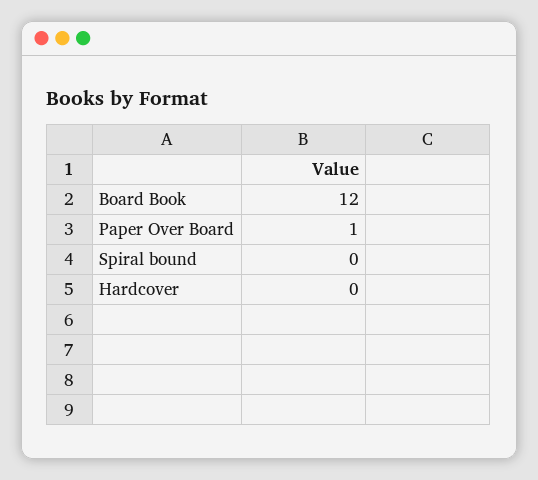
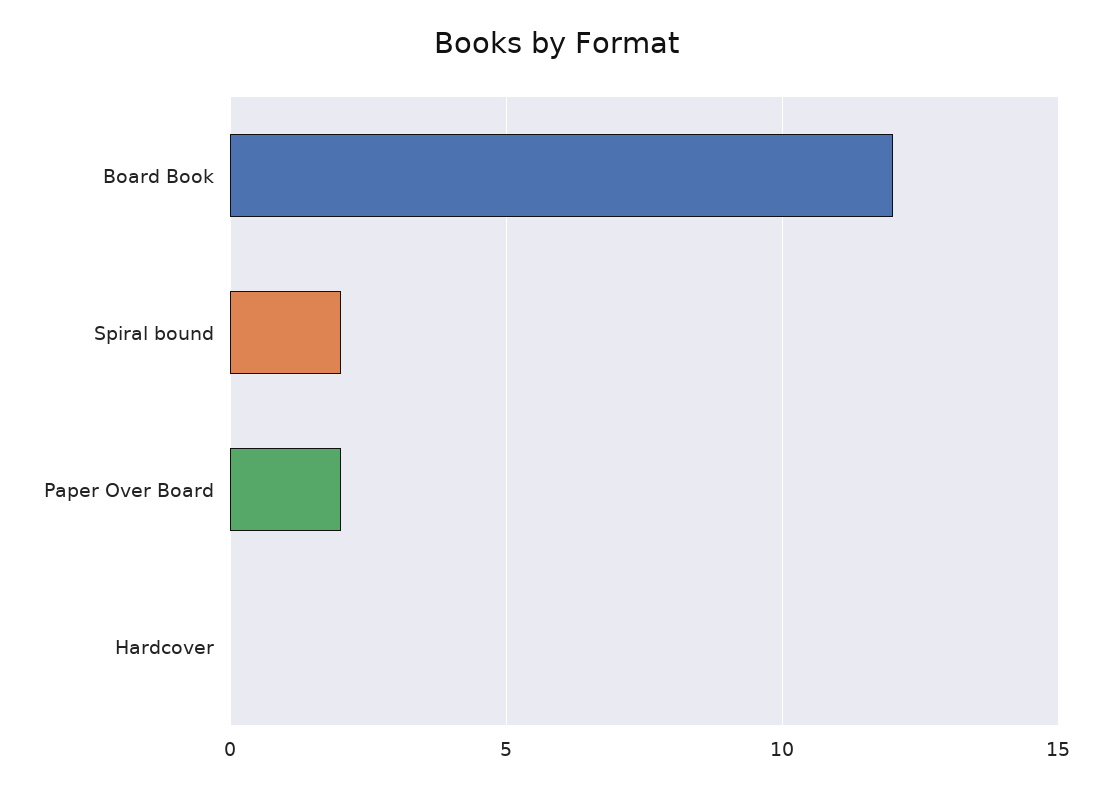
Paper Over Board: 1 -> 2
Spiral bound: 0 -> 2

